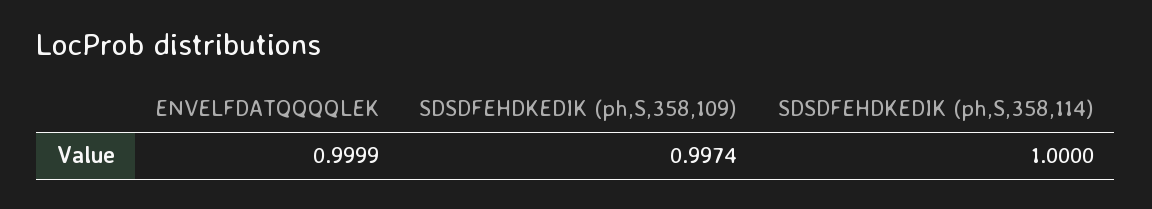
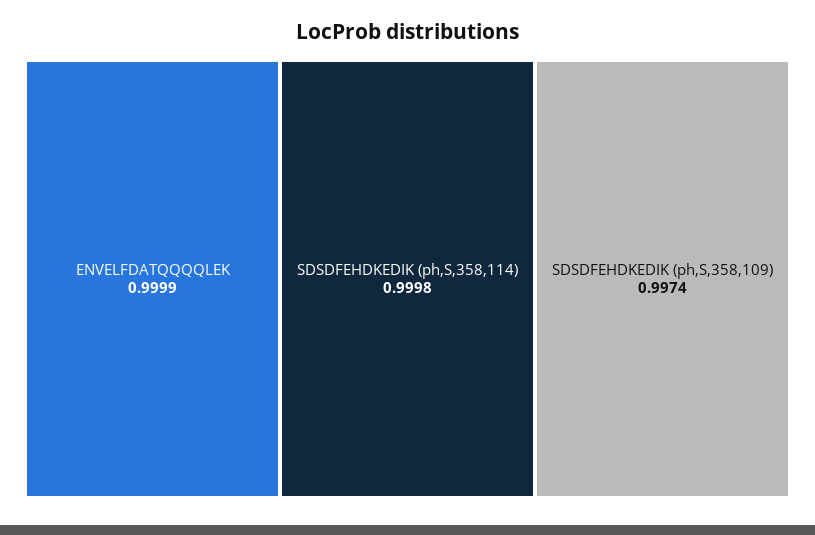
SDSDFEHDKEDIK (ph,S,358,114): 1 -> 0.9998

